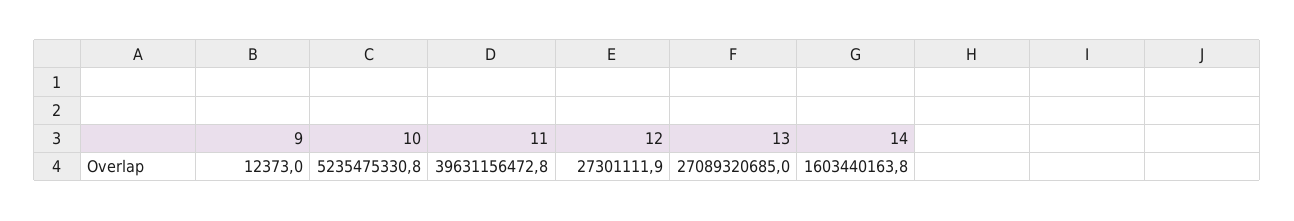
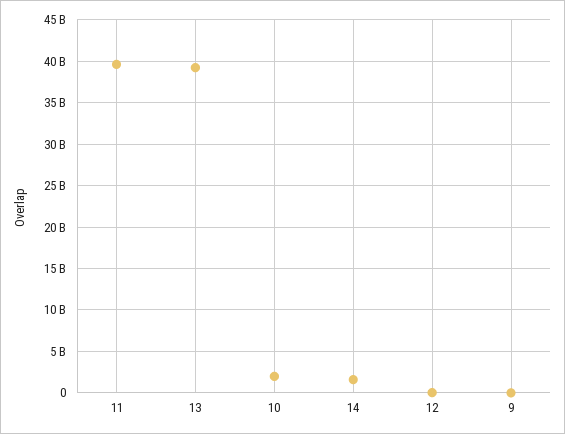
10: 5235475330.8 -> 2000000000
13: 27089320685 -> 39000000000

